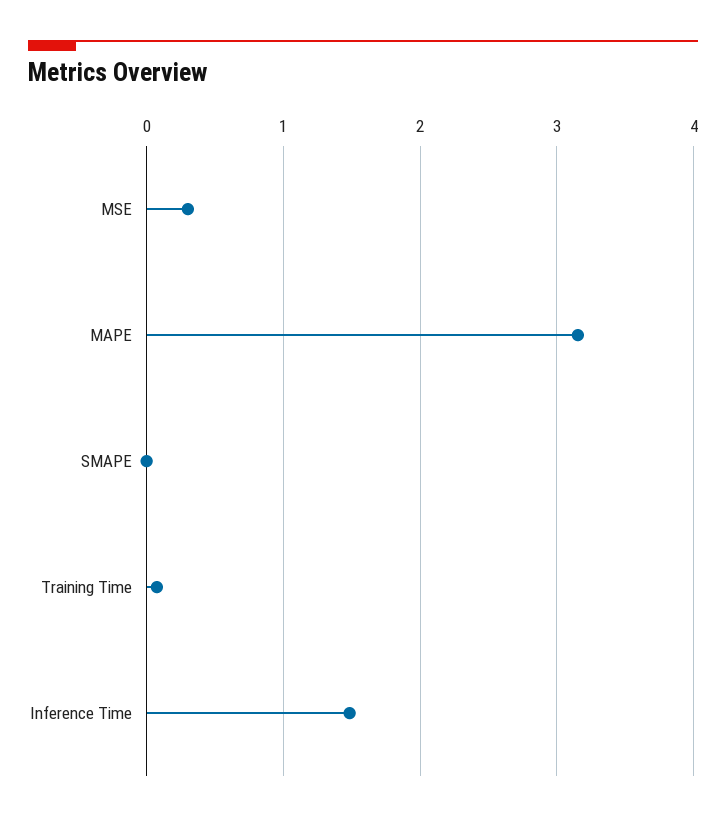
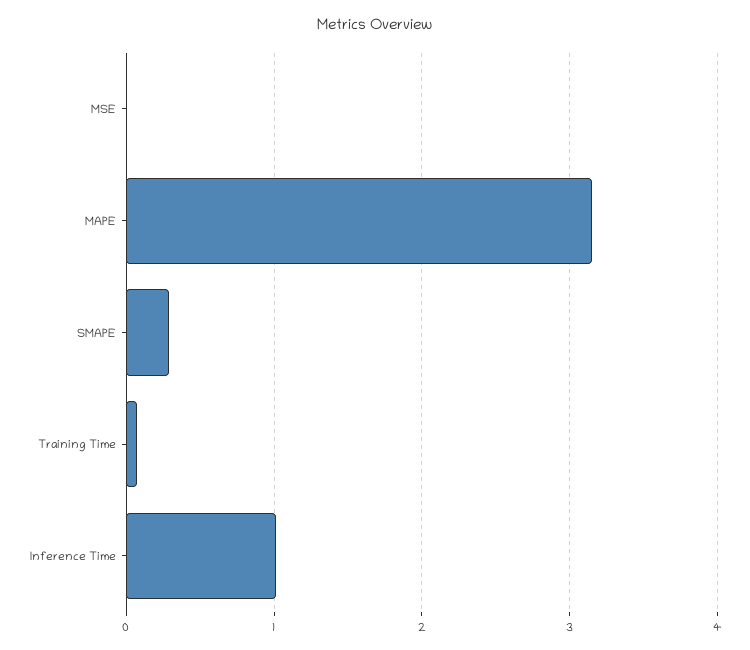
MSE: 0.3 -> 0
SMAPE: 0 -> 0.3
Inference Time: 1.5 -> 1

